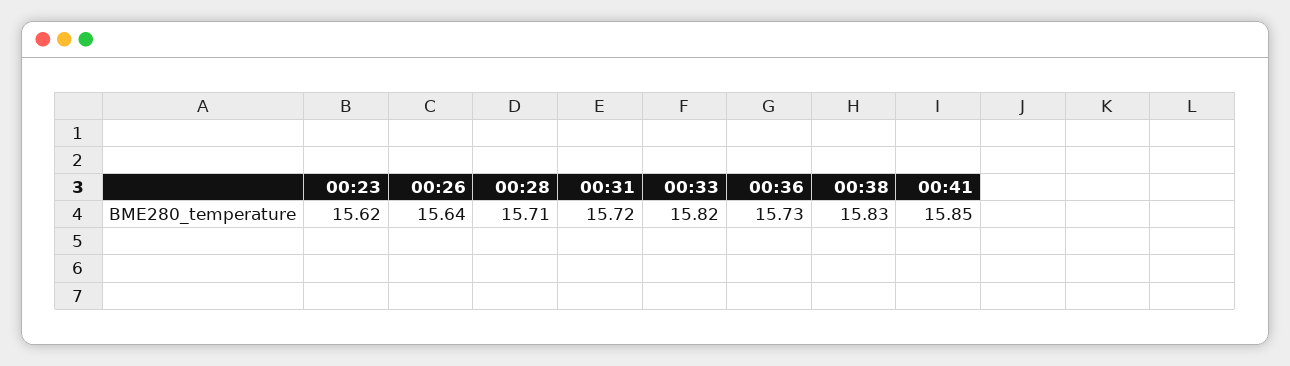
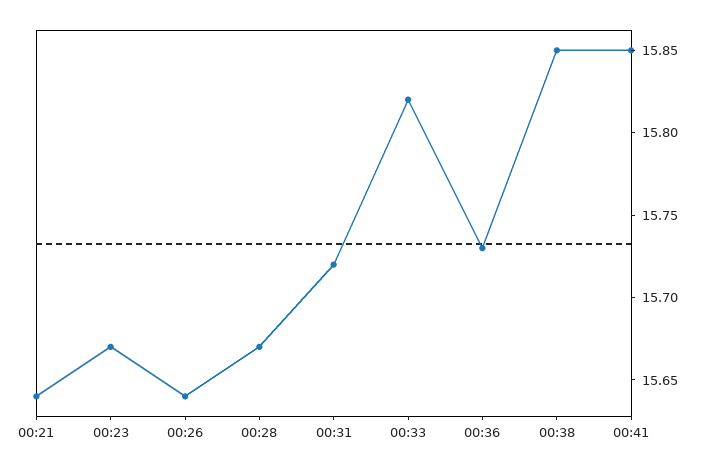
00:23: 15.62 -> 15.67
00:28: 15.71 -> 15.67
00:38: 15.83 -> 15.85
00:21: none -> 15.64

